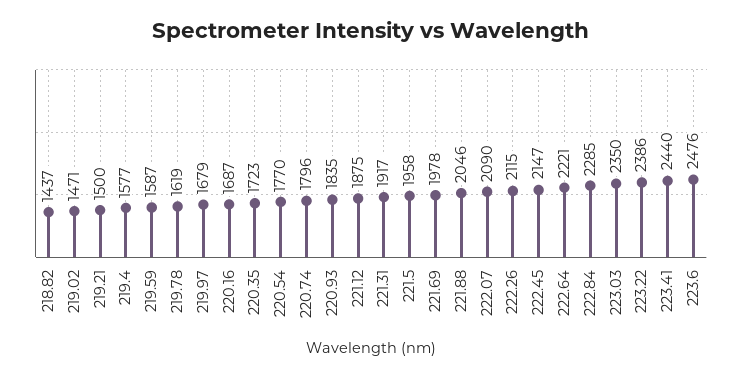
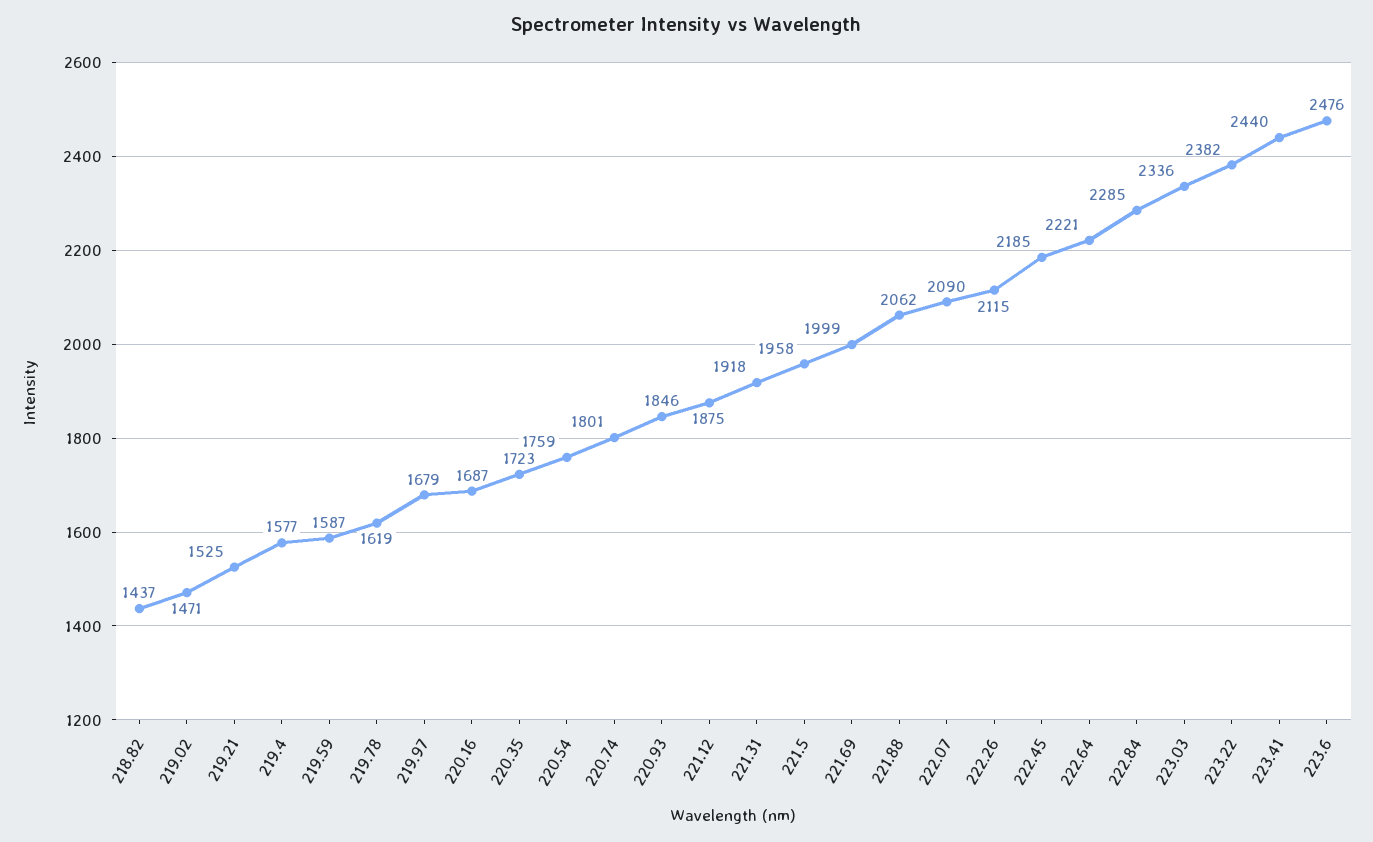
219.21: 1500 -> 1525
220.54: 1770 -> 1759
220.74: 1796 -> 1801
220.93: 1835 -> 1846
221.31: 1917 -> 1918
221.69: 1978 -> 1999
221.88: 2046 -> 2062
222.45: 2147 -> 2185
223.03: 2350 -> 2336
223.22: 2386 -> 2382

